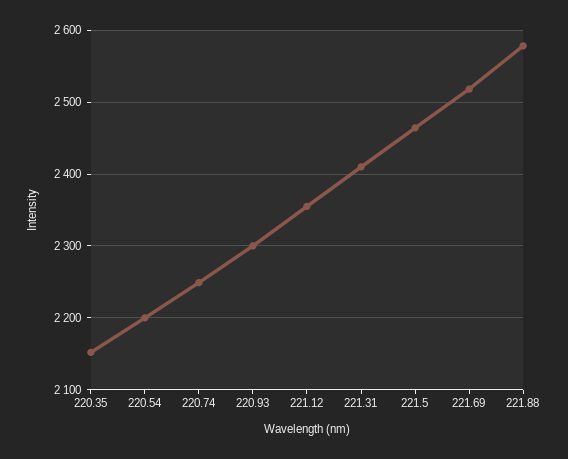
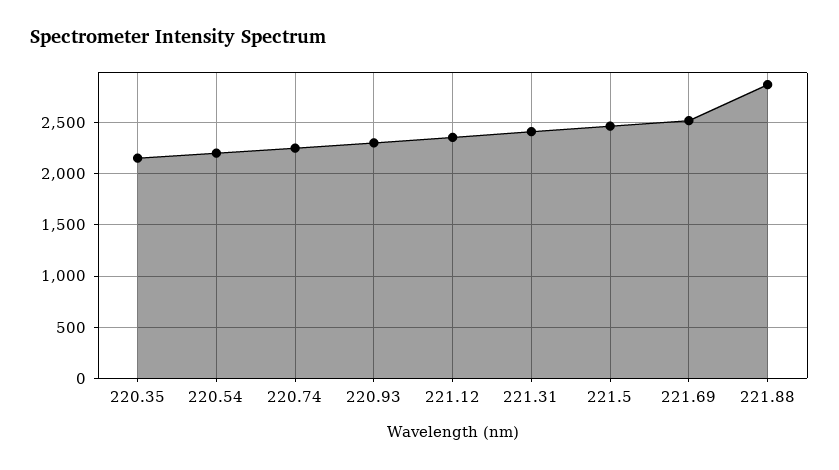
221.88: 2580 -> 2900

